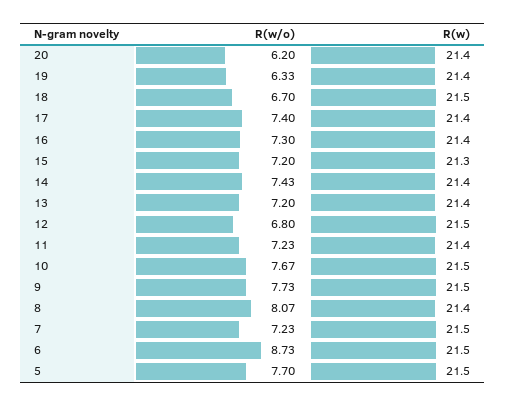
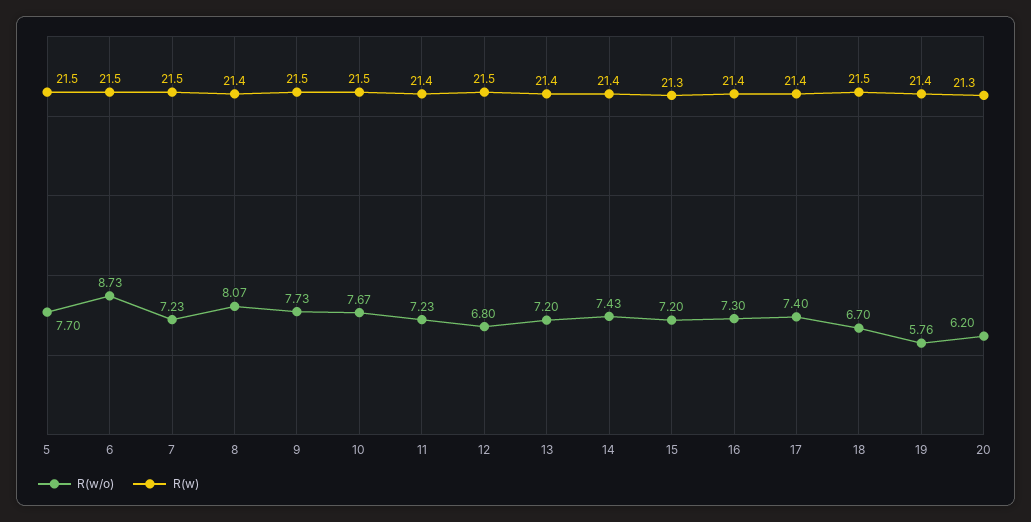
R(w), 20: 21.4 -> 21.3
R(w/o), 19: 6.33 -> 5.76

